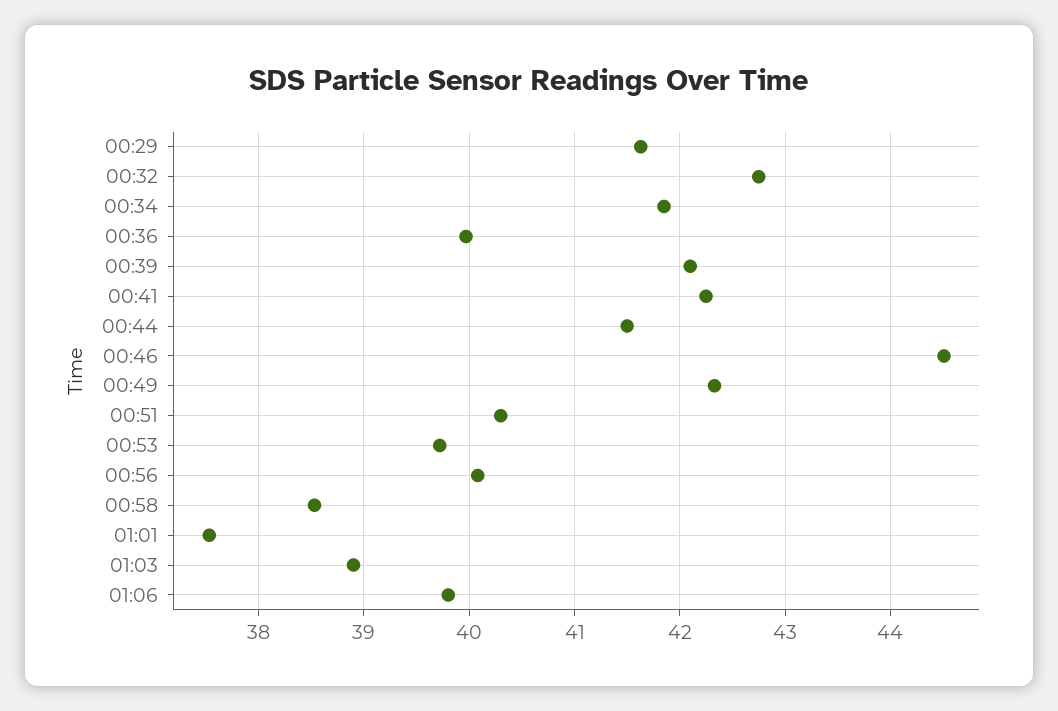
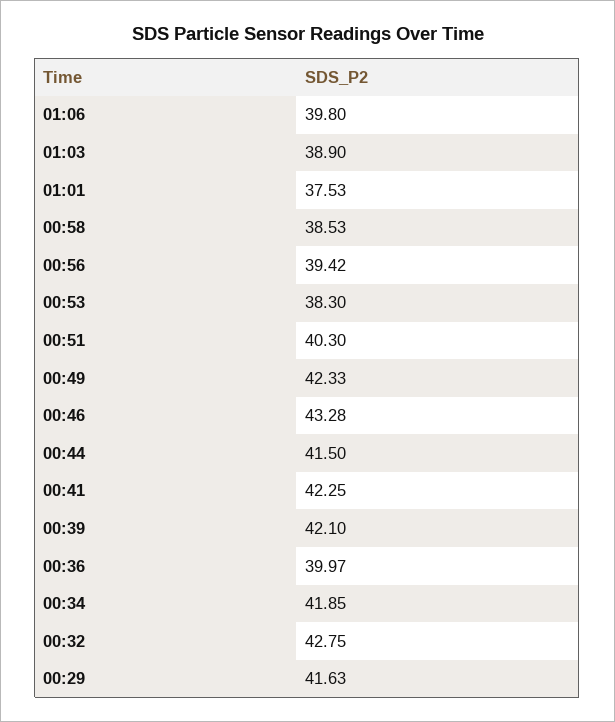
00:46: 44.5 -> 43.28
00:53: 39.7 -> 38.3
00:56: 40.1 -> 39.42

